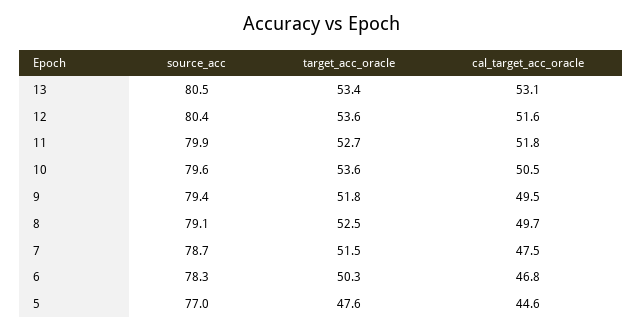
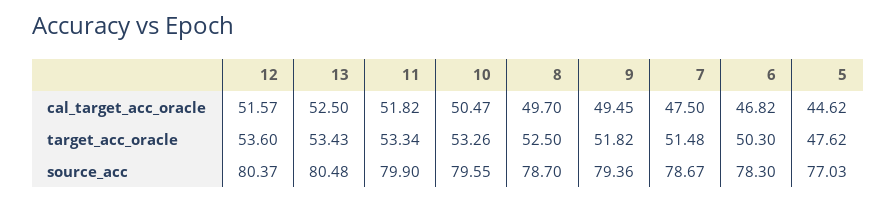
cal_target_acc_oracle, 13: 53.1 -> 52.5
target_acc_oracle, 11: 52.7 -> 53.34
target_acc_oracle, 10: 53.6 -> 53.26
source_acc, 8: 79.1 -> 78.7

